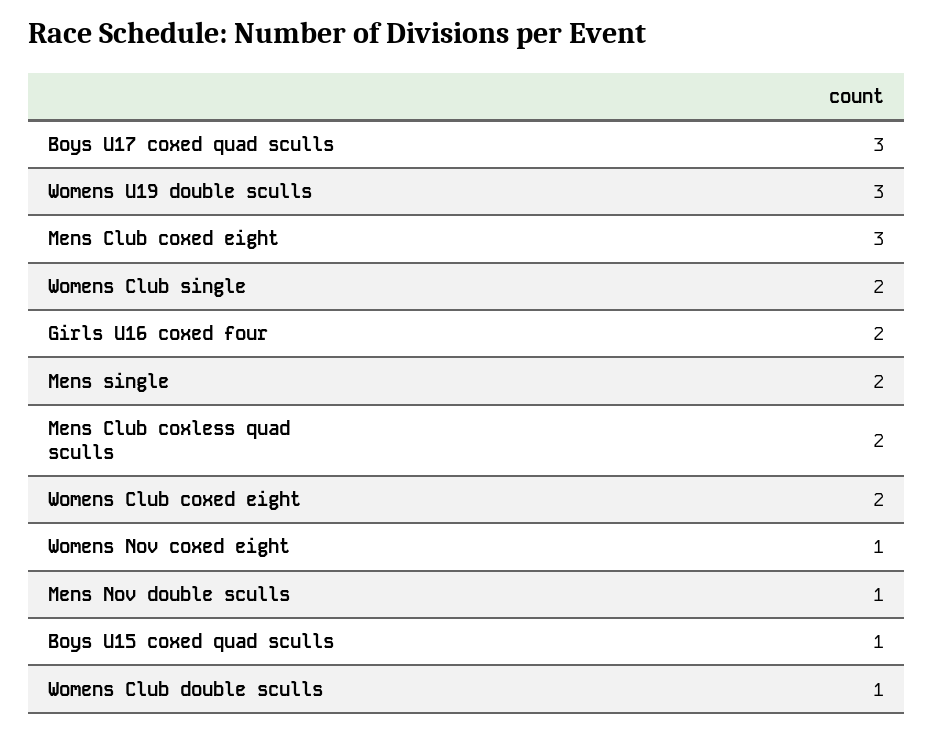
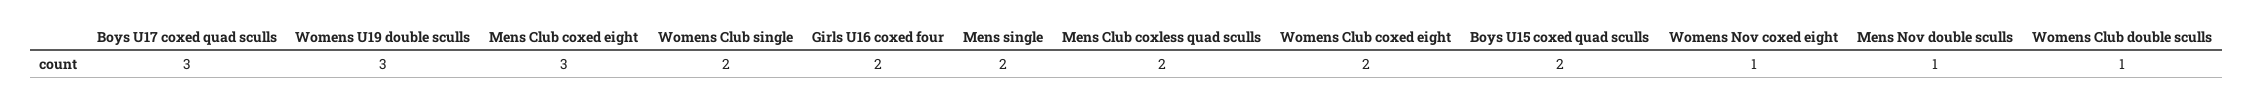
Boys U15 coxed quad sculls: 1 -> 2

